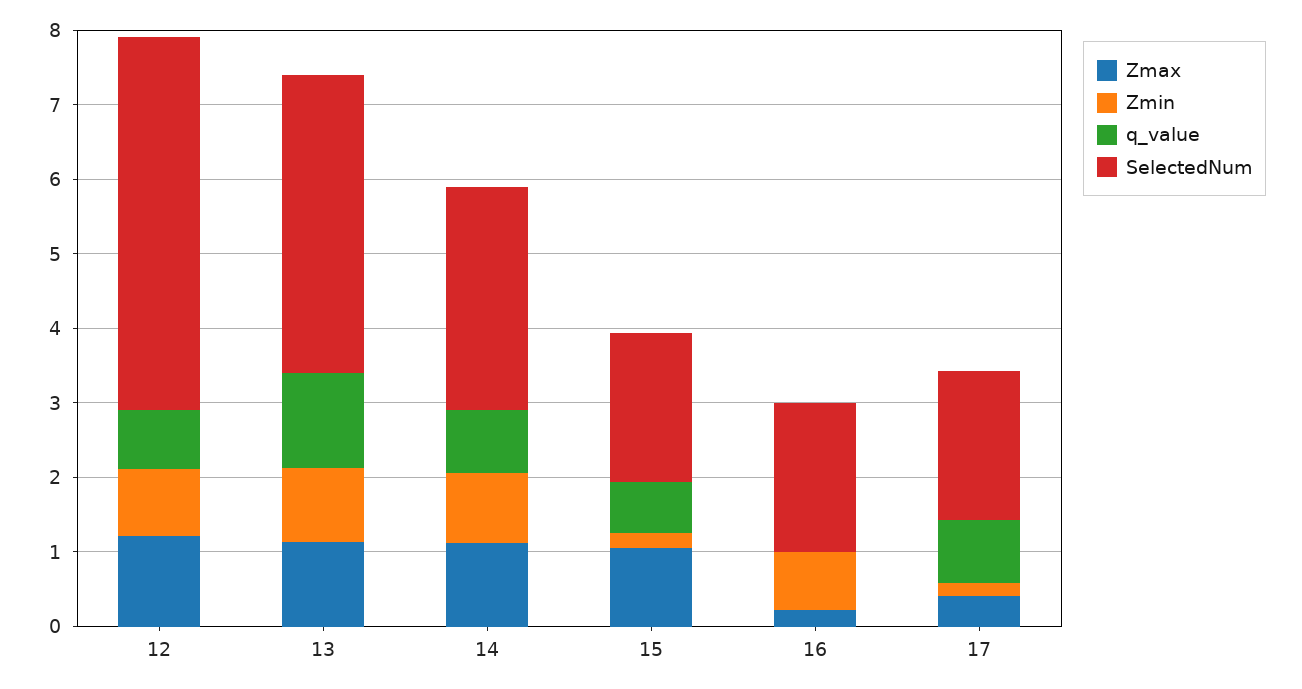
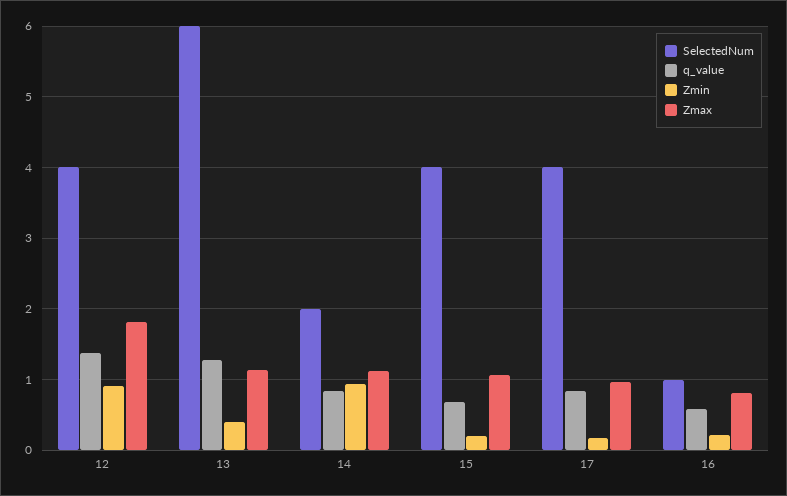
Zmax, 12: 1.2 -> 1.8
q_value, 12: 0.8 -> 1.4
SelectedNum, 12: 5 -> 4
Zmin, 13: 1 -> 0.4
SelectedNum, 13: 4 -> 6
SelectedNum, 14: 3 -> 2
SelectedNum, 15: 2 -> 4
Zmax, 16: 0.2 -> 0.8
Zmin, 16: 0.8 -> 0.2
q_value, 16: 0 -> 0.6
SelectedNum, 16: 2 -> 1
Zmax, 17: 0.4 -> 1
SelectedNum, 17: 2 -> 4

